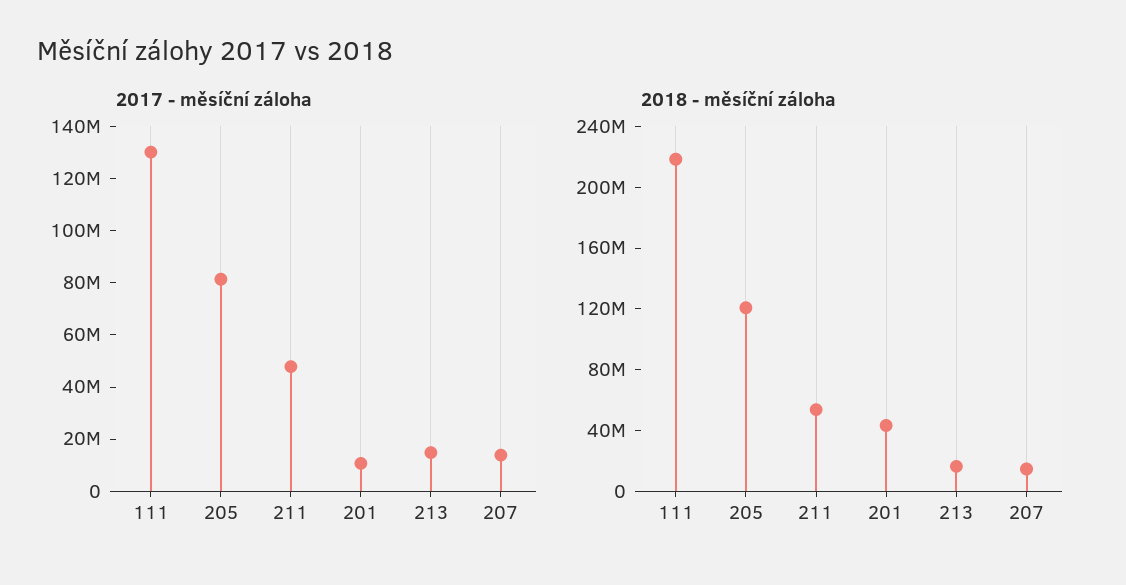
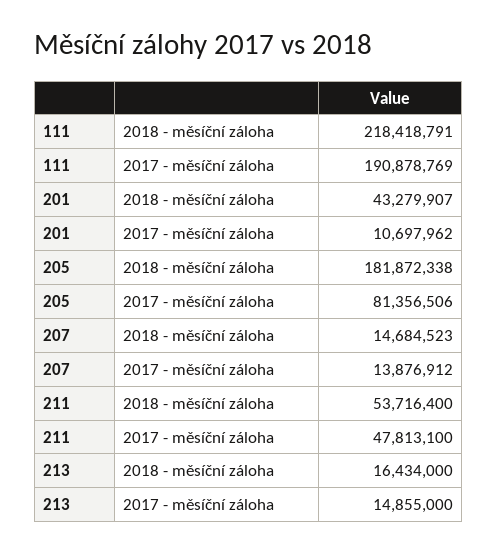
2017 - měsíční záloha, 111: 130000000 -> 190878769
2018 - měsíční záloha, 205: 120000000 -> 181872338

